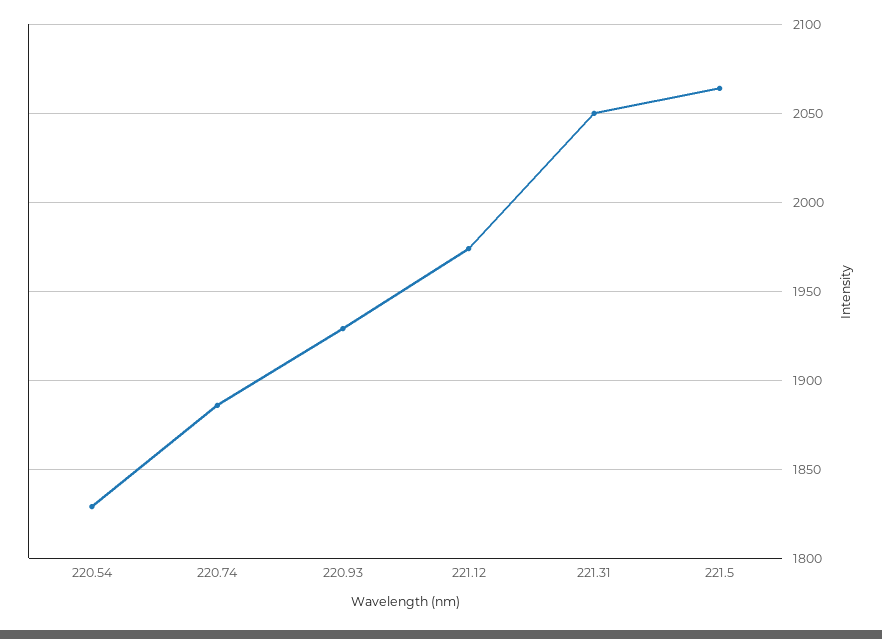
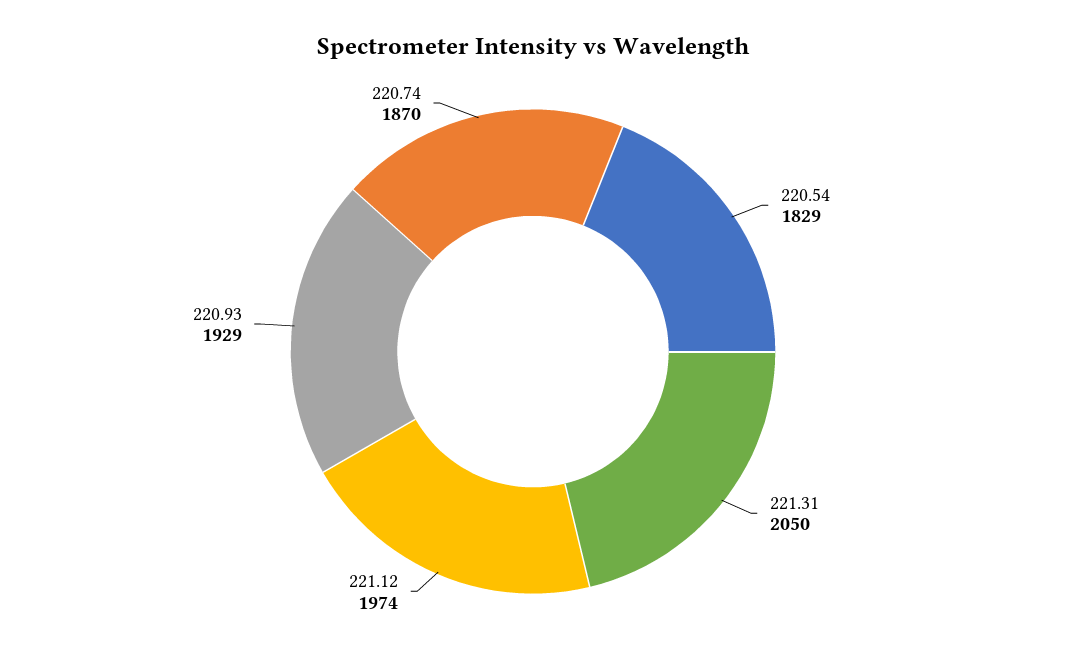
220.74: 1885 -> 1870
221.5: 2065 -> none

